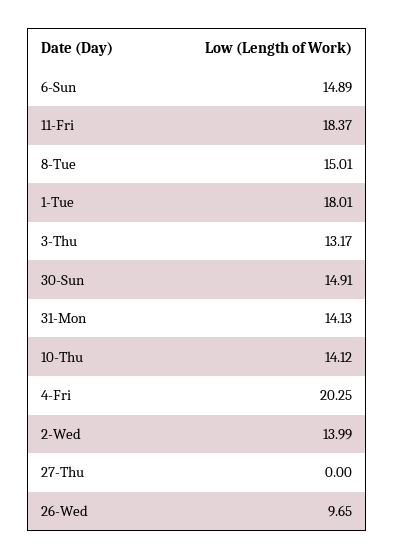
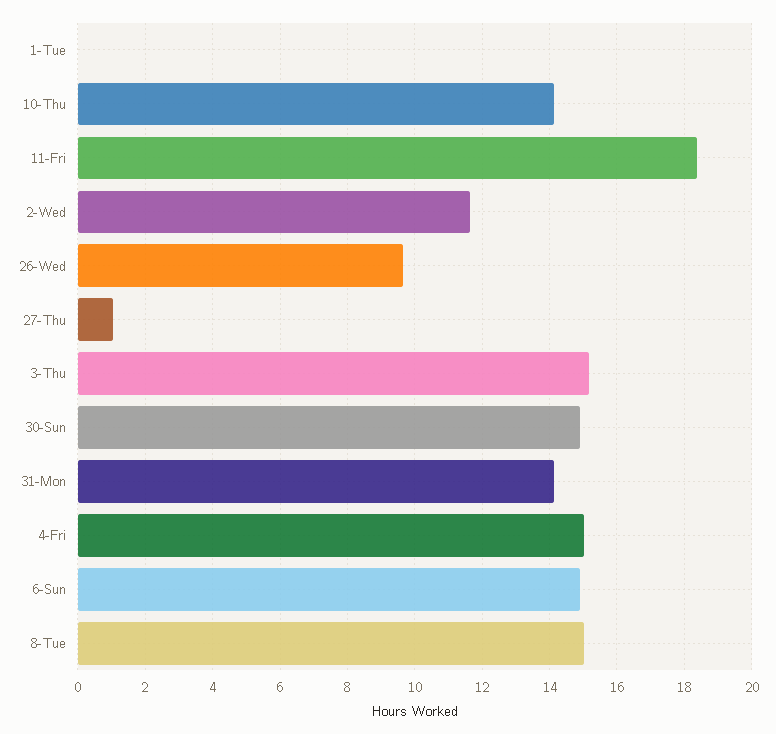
1-Tue: 18.01 -> 0
3-Thu: 13.17 -> 15.2
4-Fri: 20.25 -> 15
2-Wed: 13.99 -> 11.6
27-Thu: 0 -> 1

